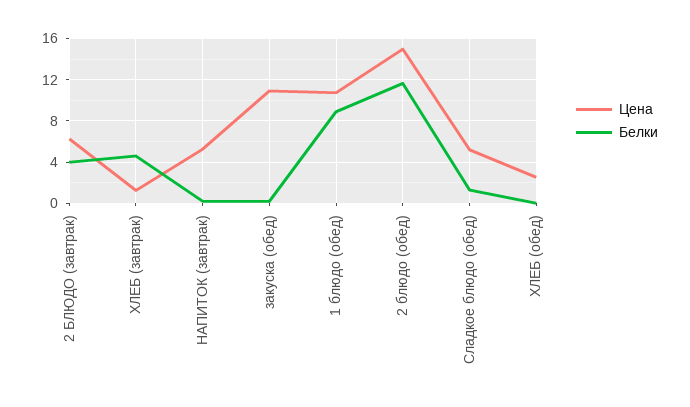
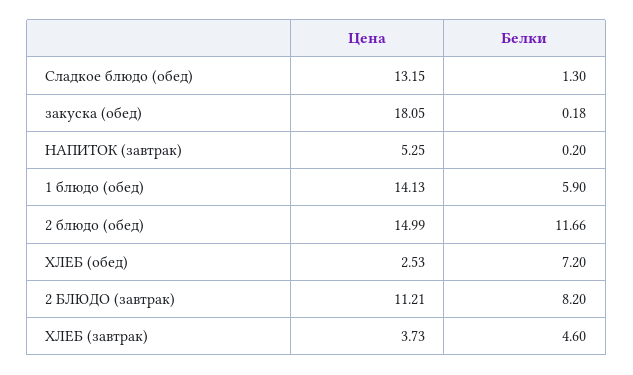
Цена, 2 БЛЮДО (завтрак): 6 -> 11.21
Белки, 2 БЛЮДО (завтрак): 4 -> 8.2
Цена, ХЛЕБ (завтрак): 1 -> 3.73
Цена, закуска (обед): 11 -> 18.05
Цена, 1 блюдо (обед): 11 -> 14.13
Белки, 1 блюдо (обед): 9 -> 5.9
Цена, Сладкое блюдо (обед): 5 -> 13.15
Белки, ХЛЕБ (обед): 0 -> 7.2

